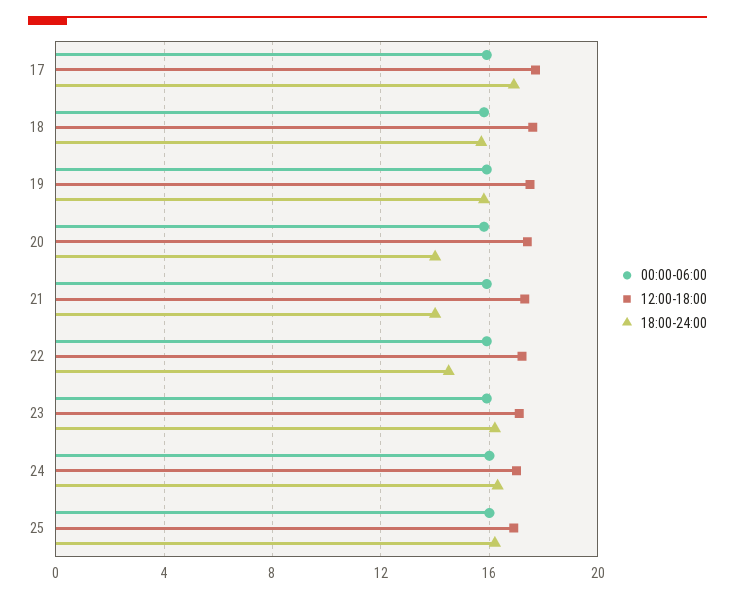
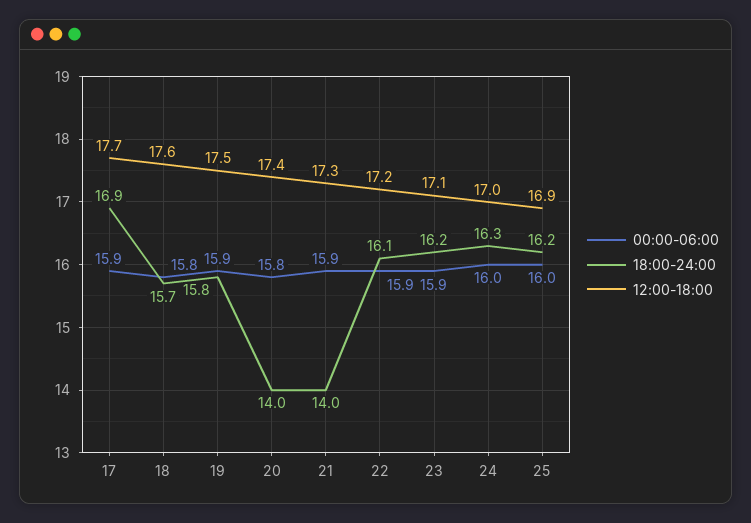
18:00-24:00, 22: 14.5 -> 16.1

